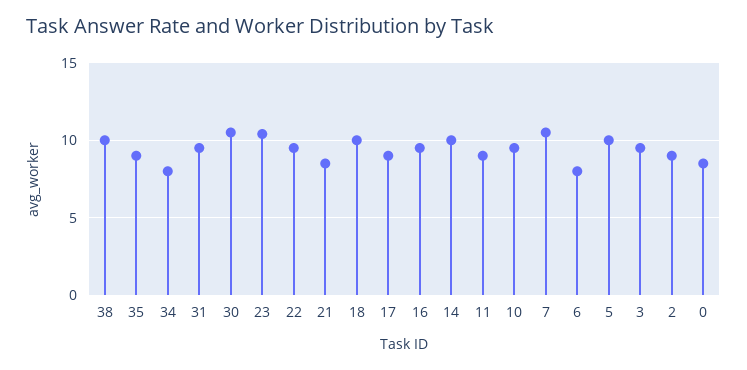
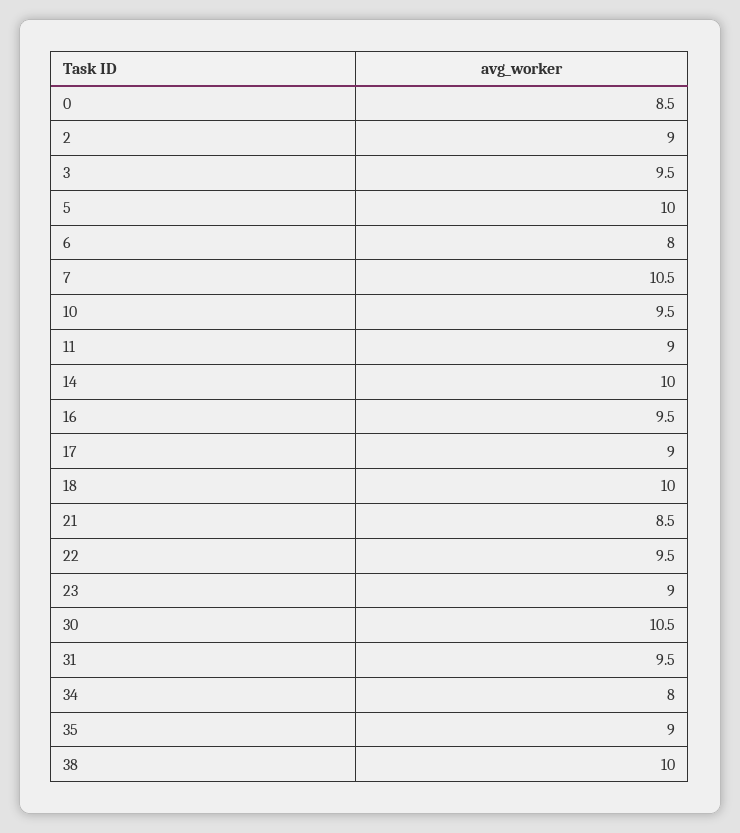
23: 10.5 -> 9

